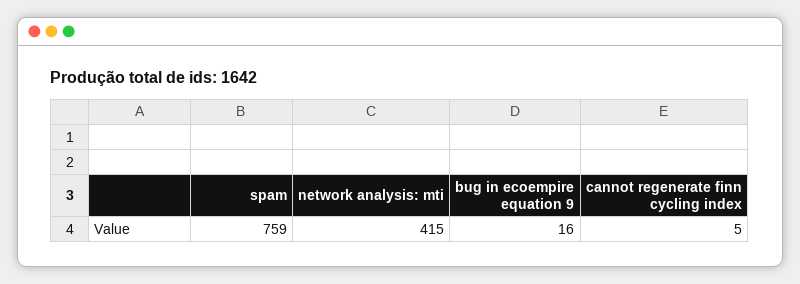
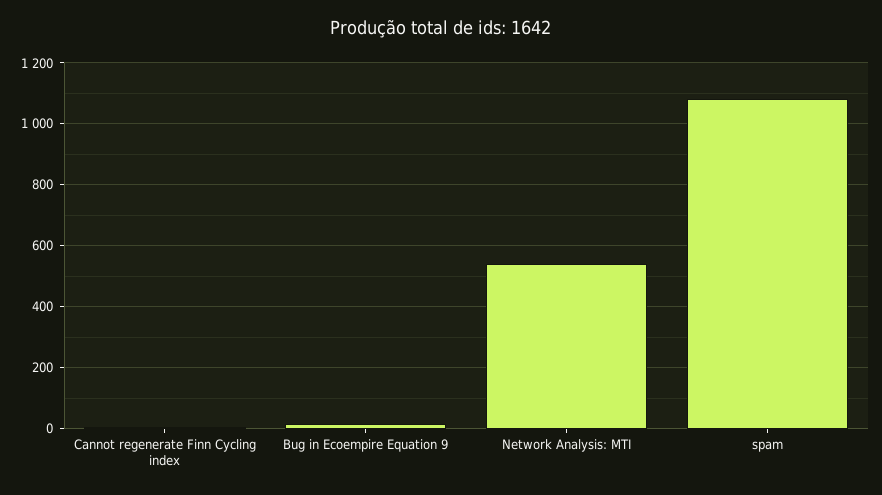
spam: 759 -> 1080
network analysis: mti: 415 -> 540

